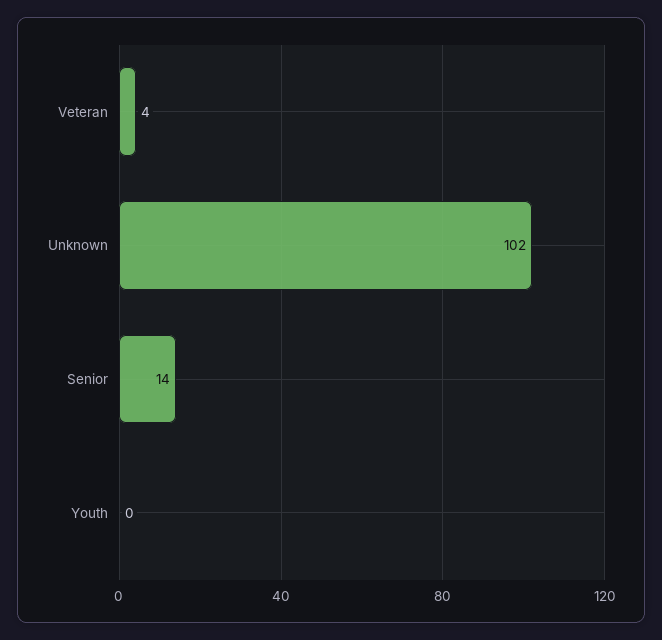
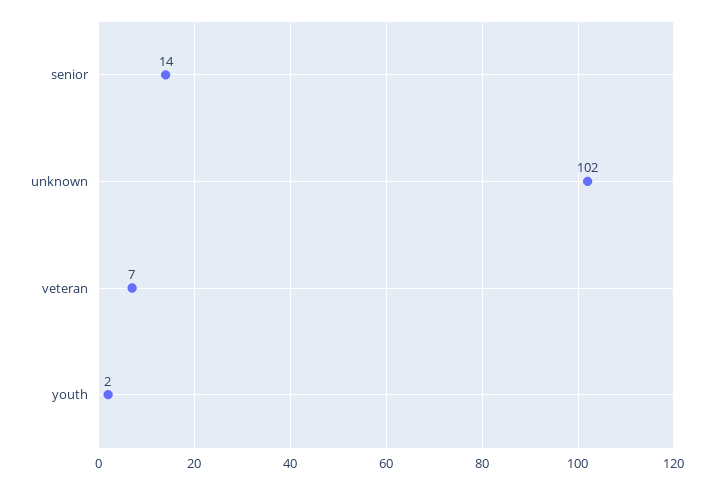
Veteran: 4 -> 7
Youth: 0 -> 2

